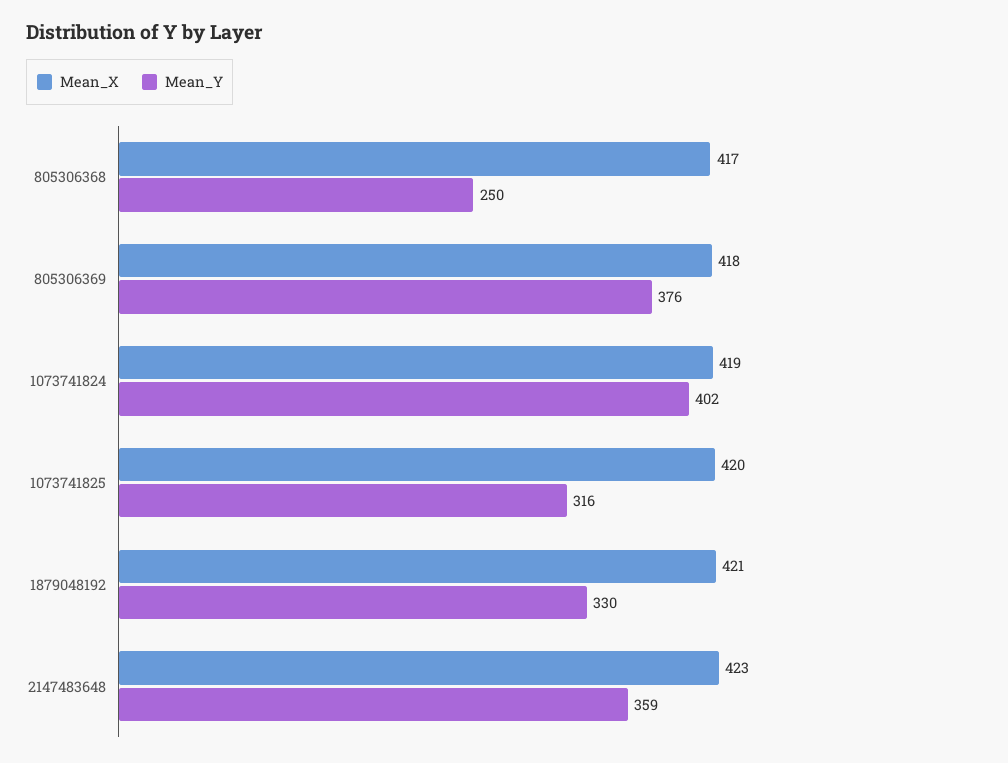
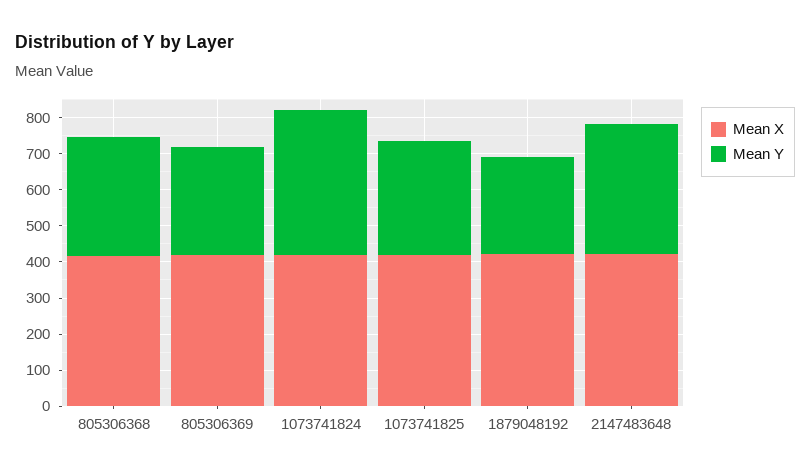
Mean_Y, 805306368: 250 -> 325
Mean_Y, 805306369: 376 -> 300
Mean_Y, 1879048192: 330 -> 275

